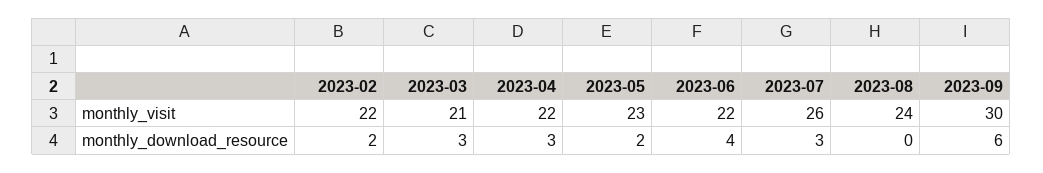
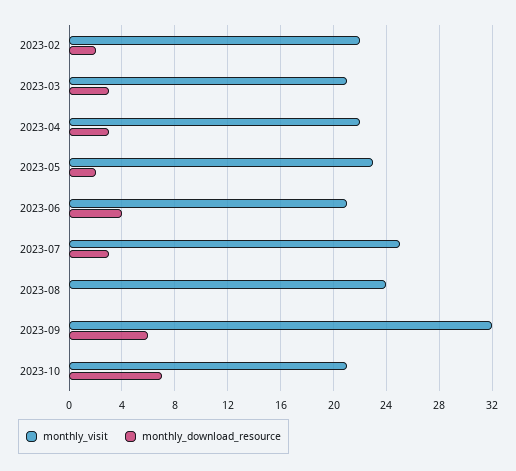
monthly_visit, 2023-06: 22 -> 21
monthly_visit, 2023-07: 26 -> 25
monthly_visit, 2023-09: 30 -> 32
monthly_visit, 2023-10: none -> 21
monthly_download_resource, 2023-10: none -> 7

